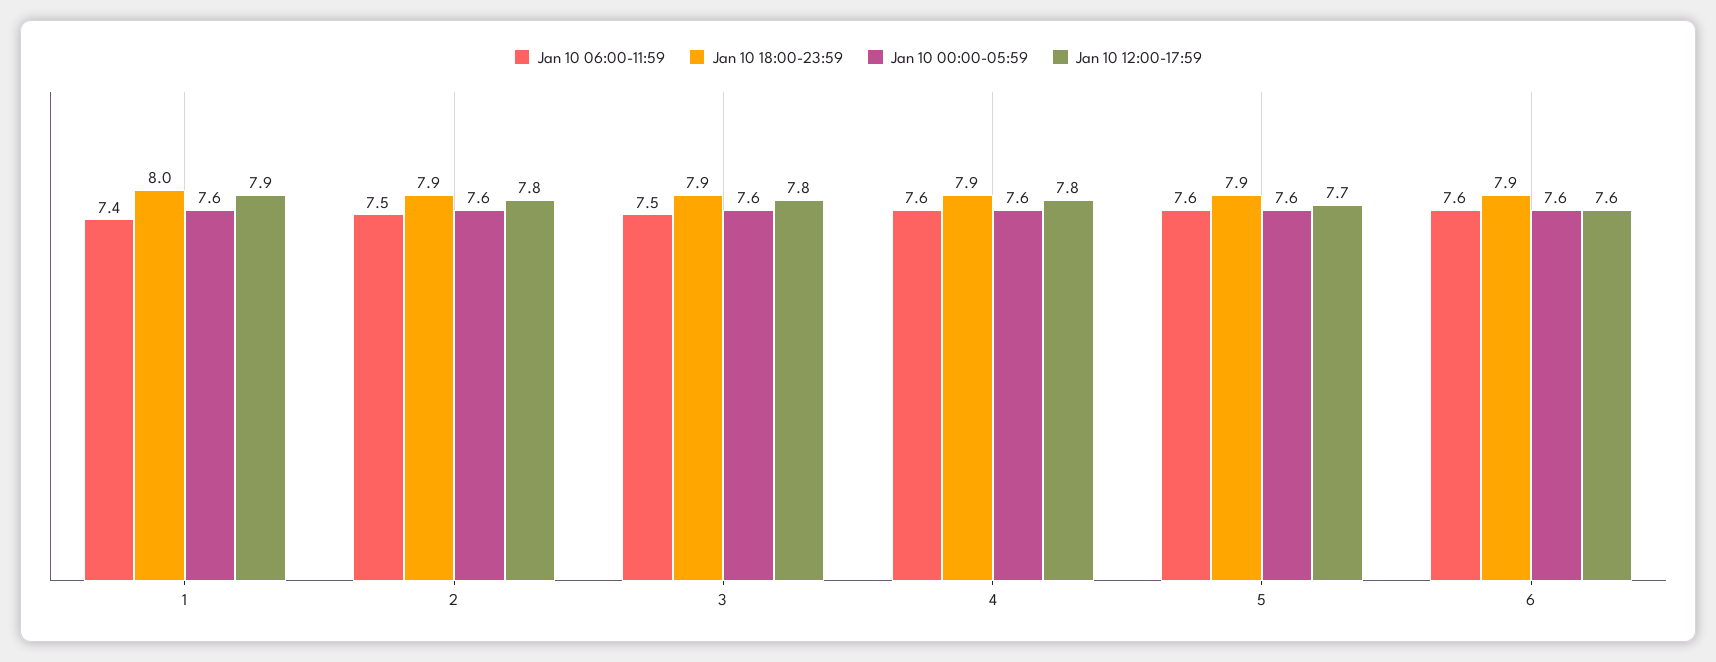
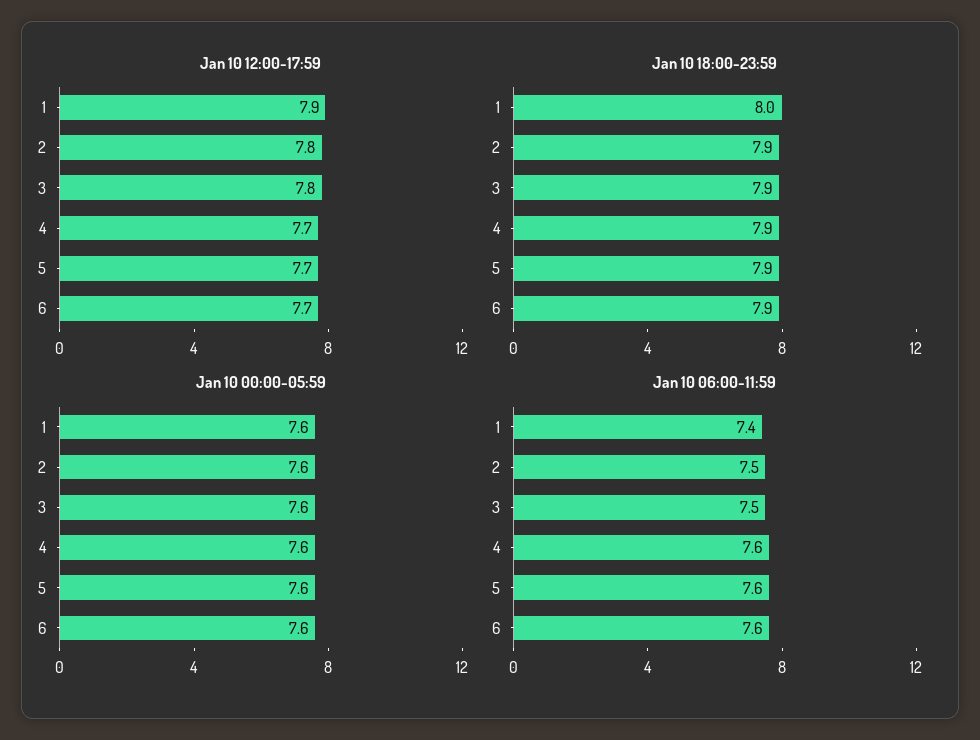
Jan 10 12:00-17:59, 4: 7.8 -> 7.7
Jan 10 12:00-17:59, 6: 7.6 -> 7.7

